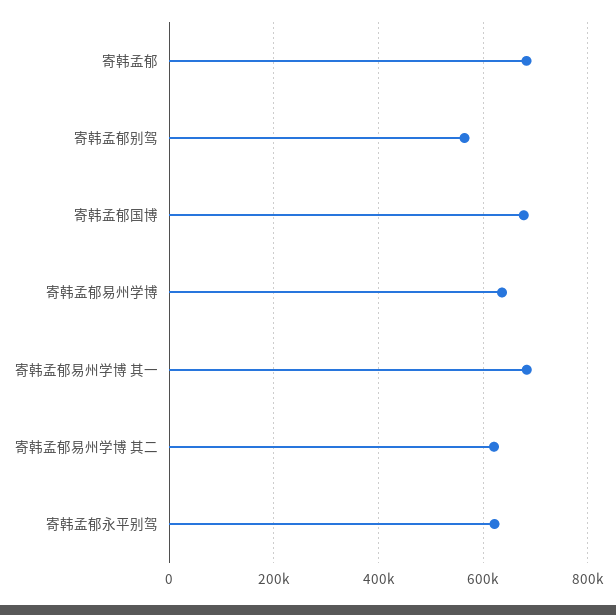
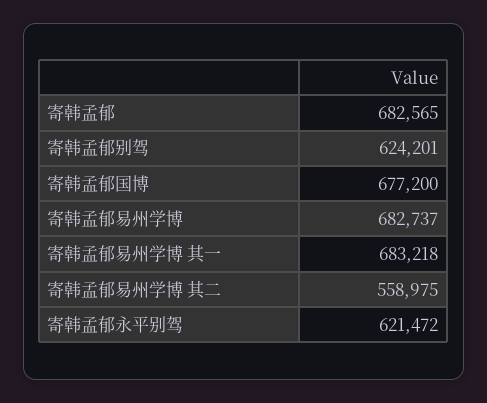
寄韩孟郁别驾: 560000 -> 624201
寄韩孟郁易州学博: 640000 -> 682737
寄韩孟郁易州学博 其二: 620000 -> 558975

